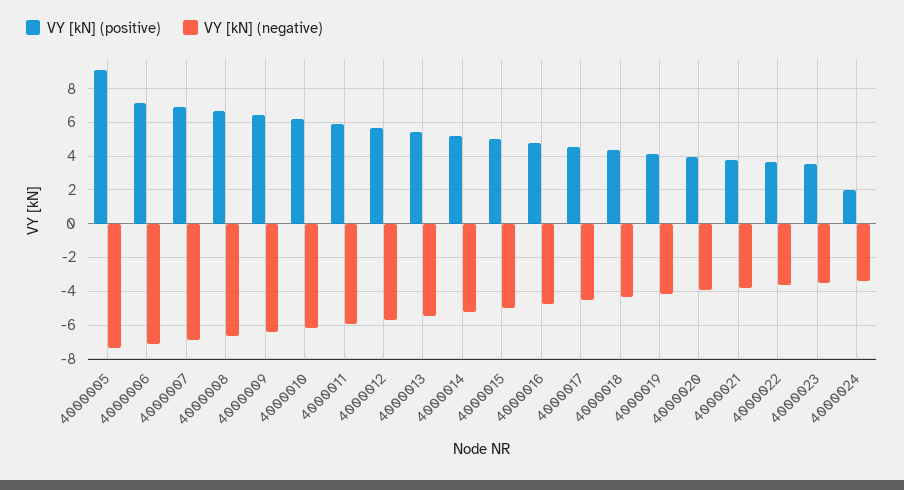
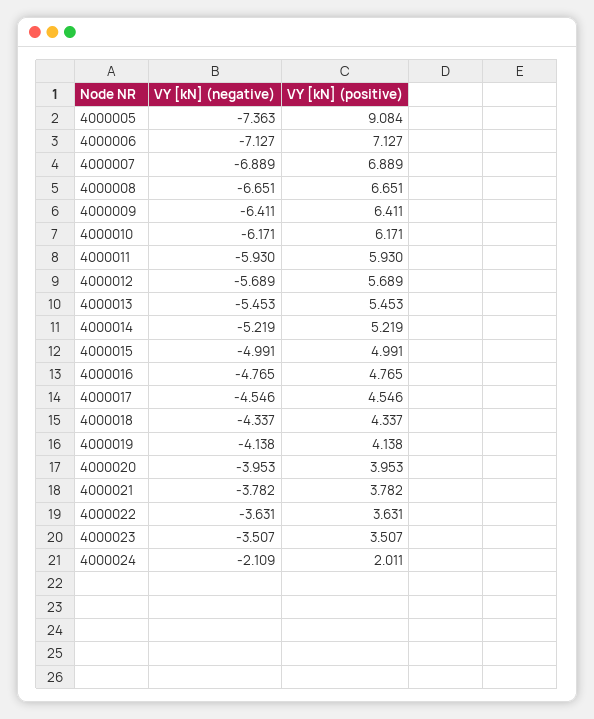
VY [kN] (negative), 4000024: -3.5 -> -2.109

